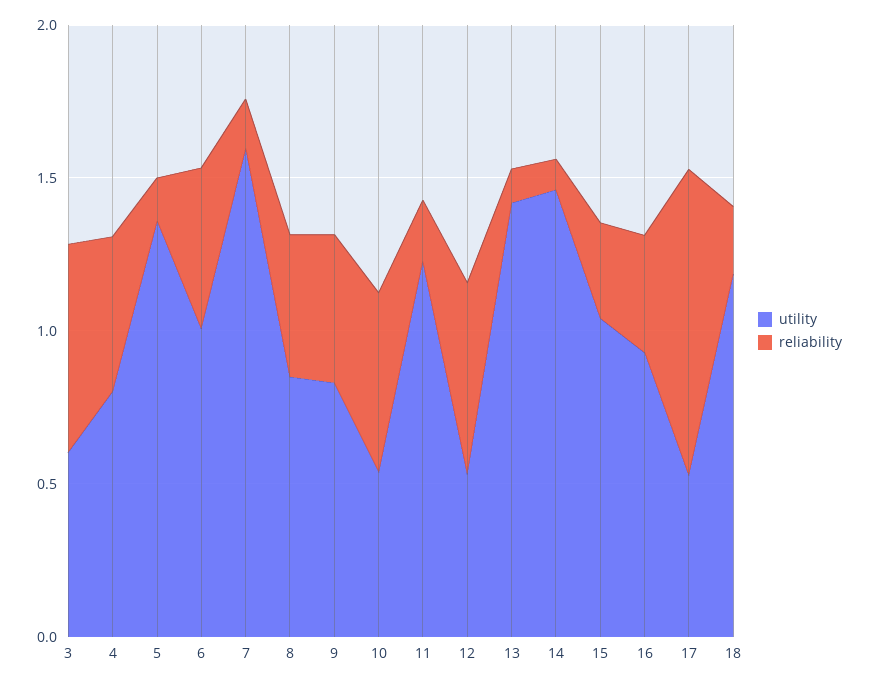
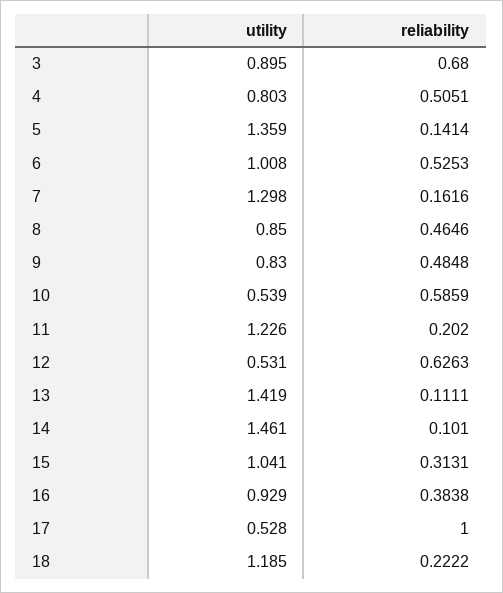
utility, 3: 0.6 -> 0.895
utility, 7: 1.6 -> 1.298

